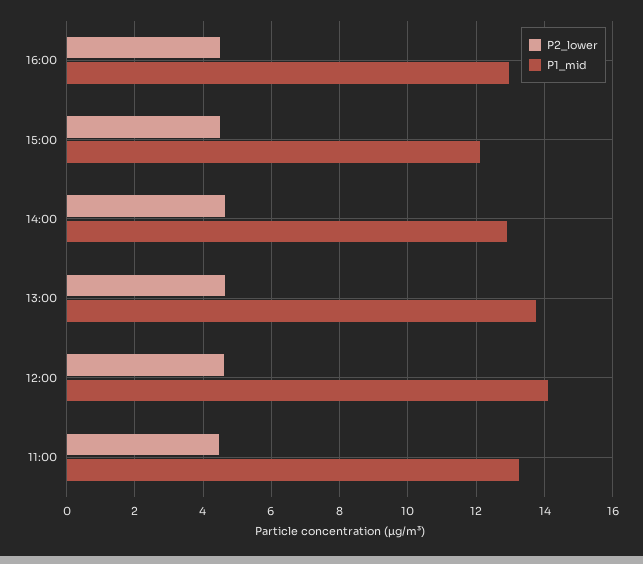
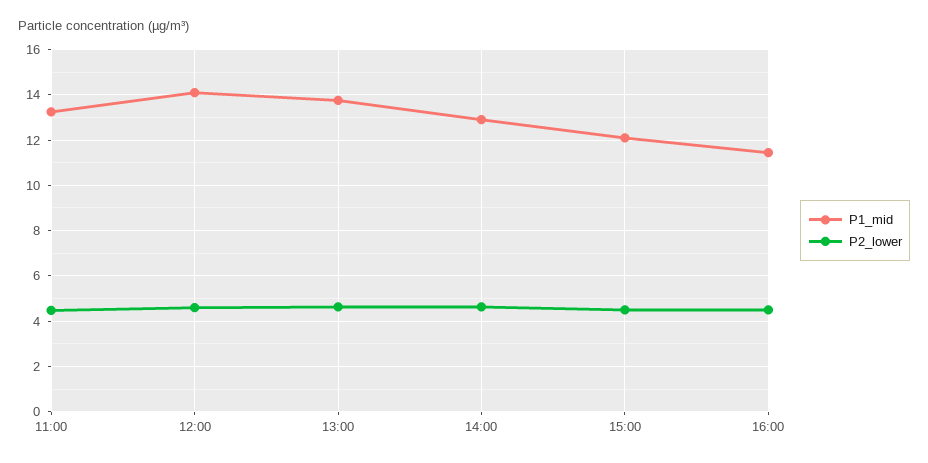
P1_mid, 16:00: 13 -> 11.5

